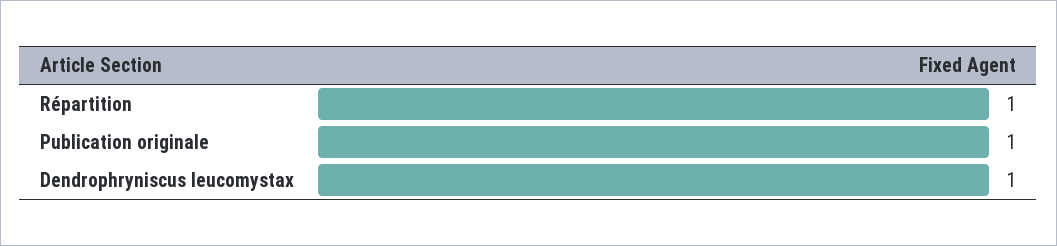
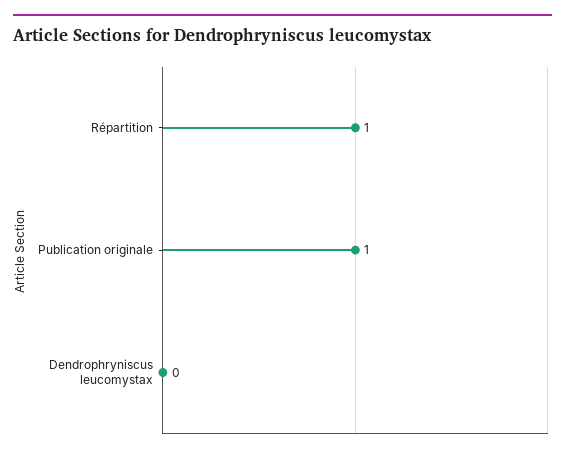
Dendrophryniscus leucomystax: 1 -> 0

